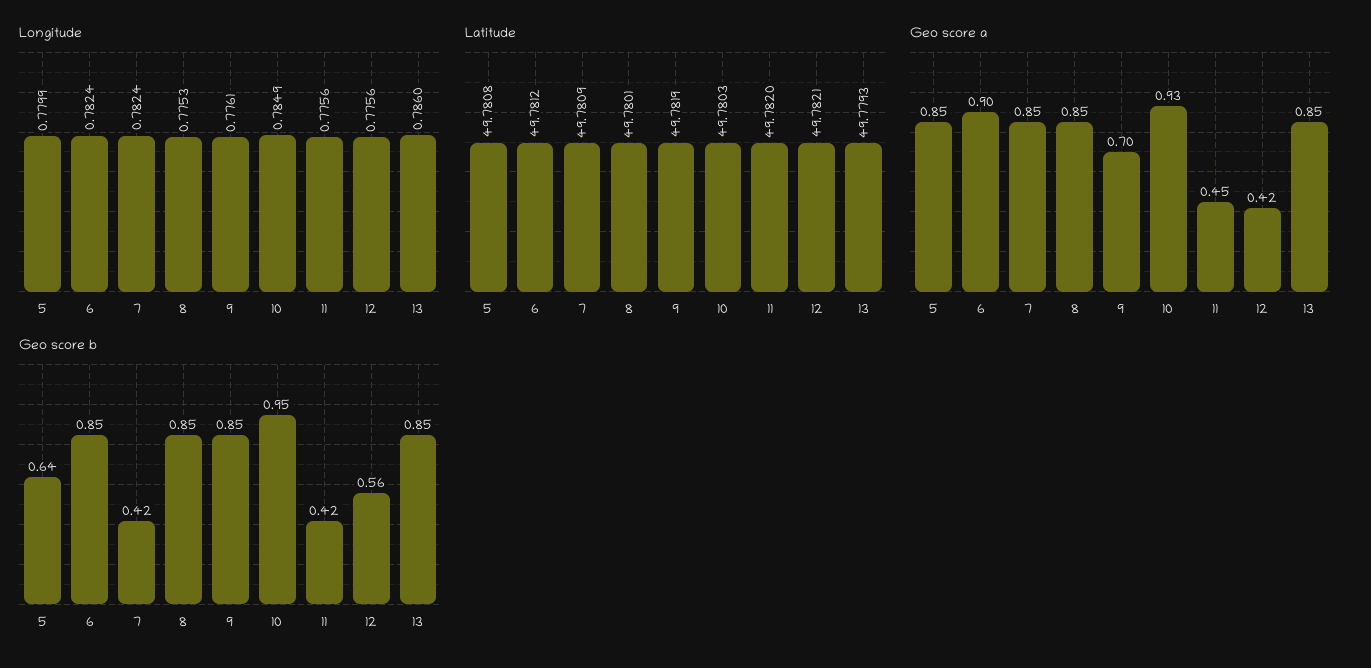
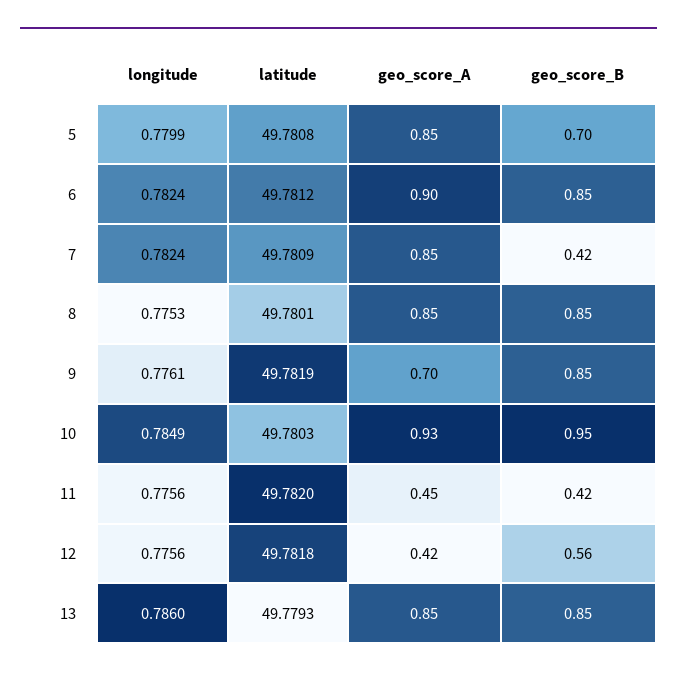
Latitude, 12: 49.7821 -> 49.7818
Geo score b, 5: 0.64 -> 0.7

